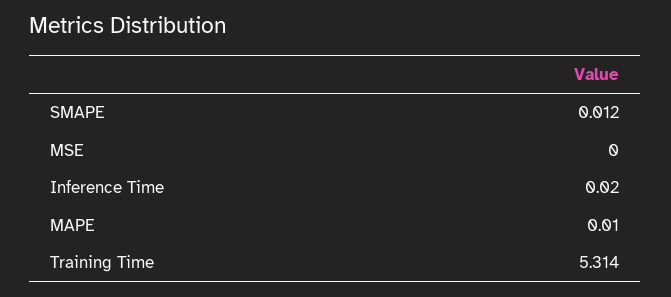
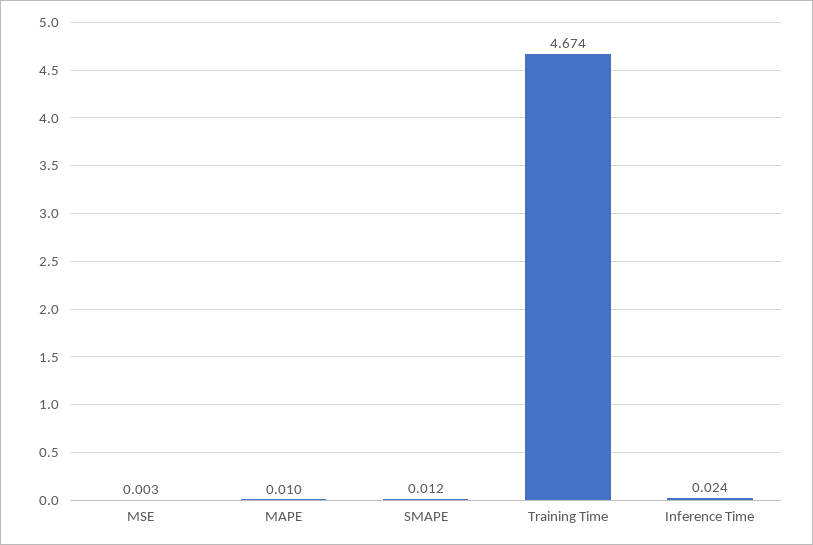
MSE: 0 -> 0.003
Inference Time: 0.02 -> 0.024
Training Time: 5.314 -> 4.674

